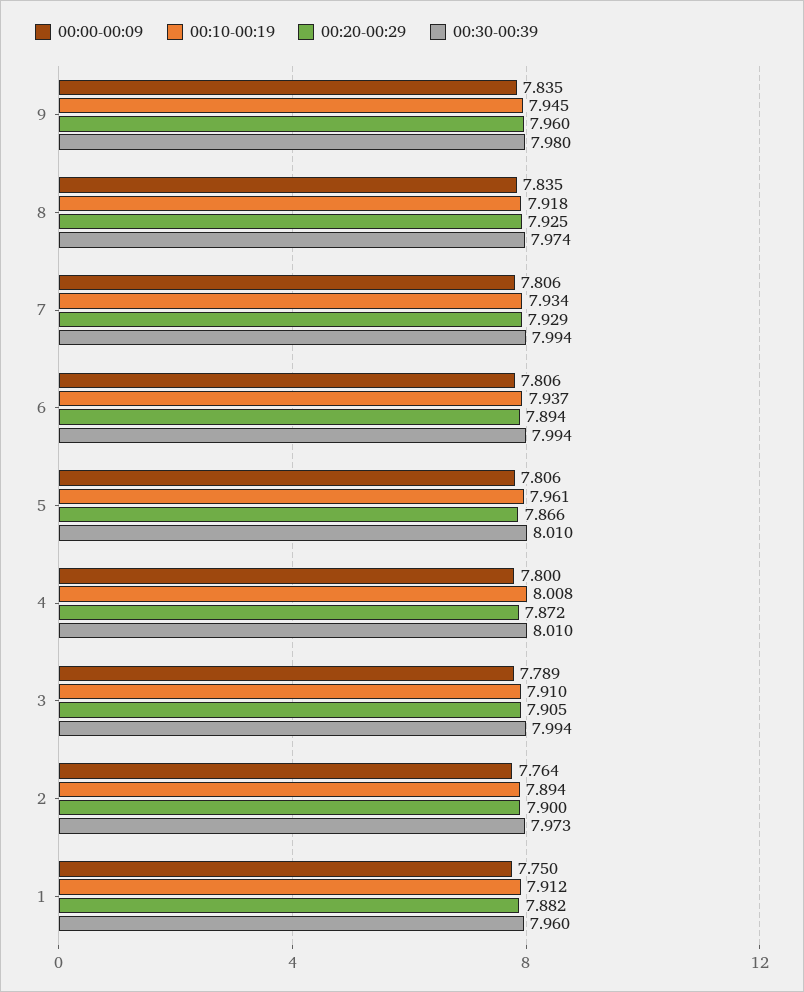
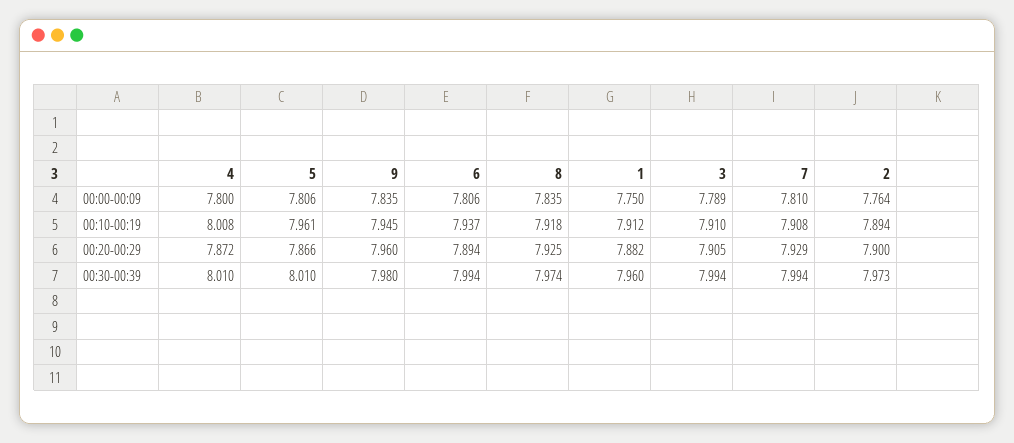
00:00-00:09, 7: 7.806 -> 7.81
00:10-00:19, 7: 7.934 -> 7.908

